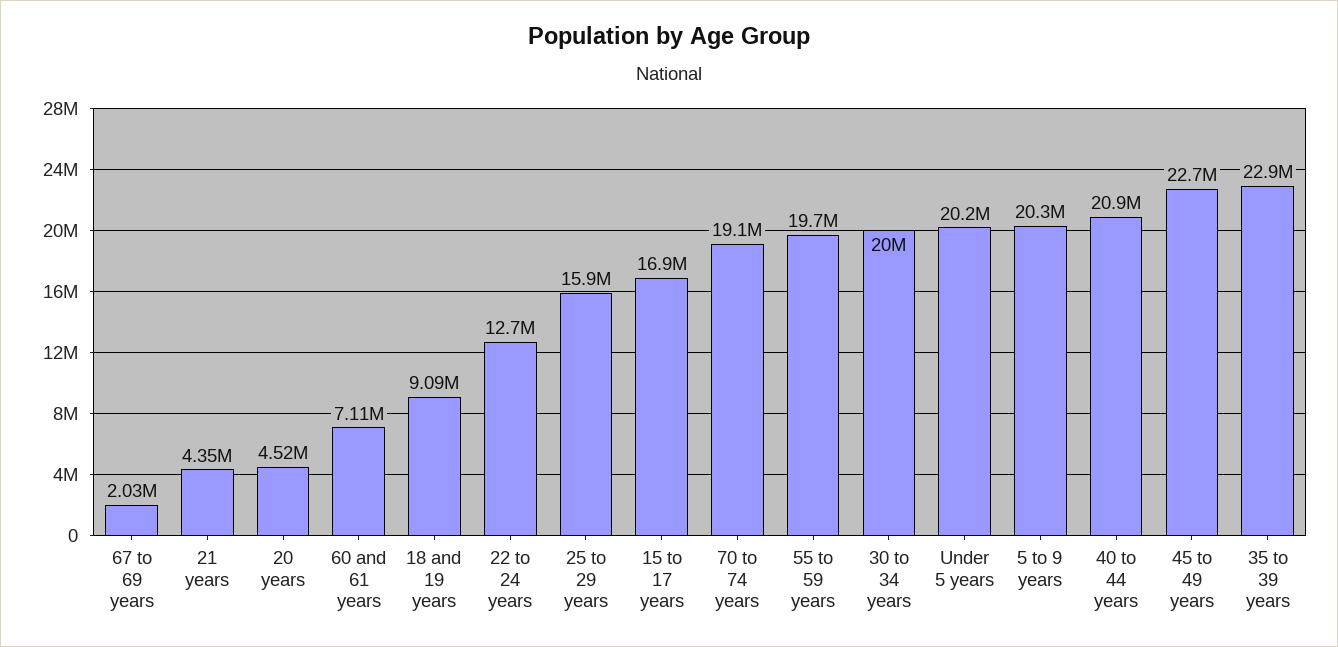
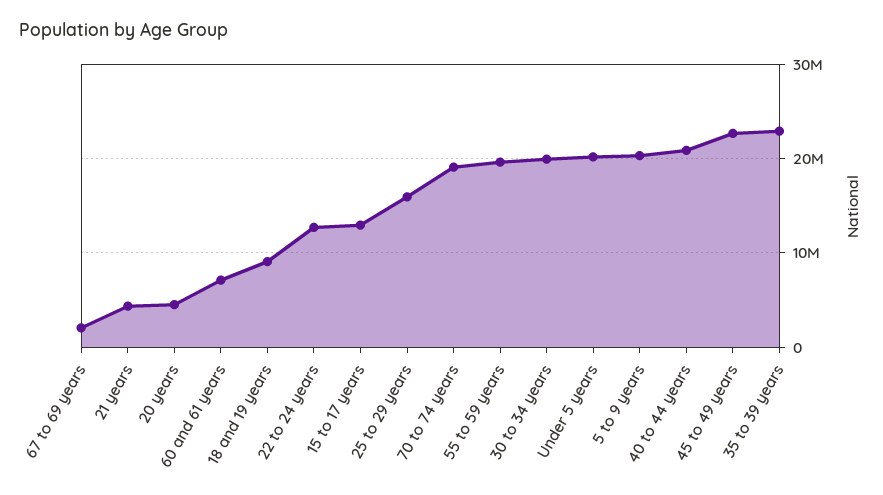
15 to 17 years: 16900000 -> 13000000

